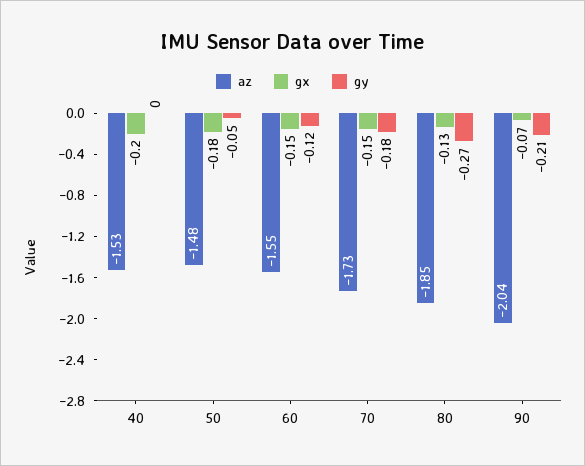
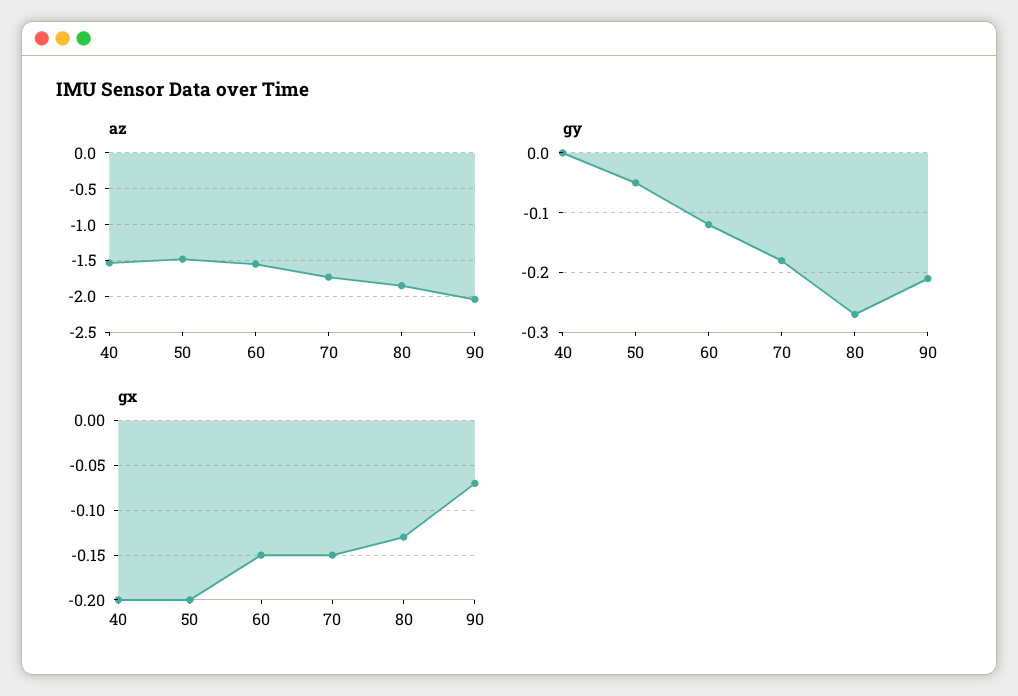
gx, 50: -0.18 -> -0.2

